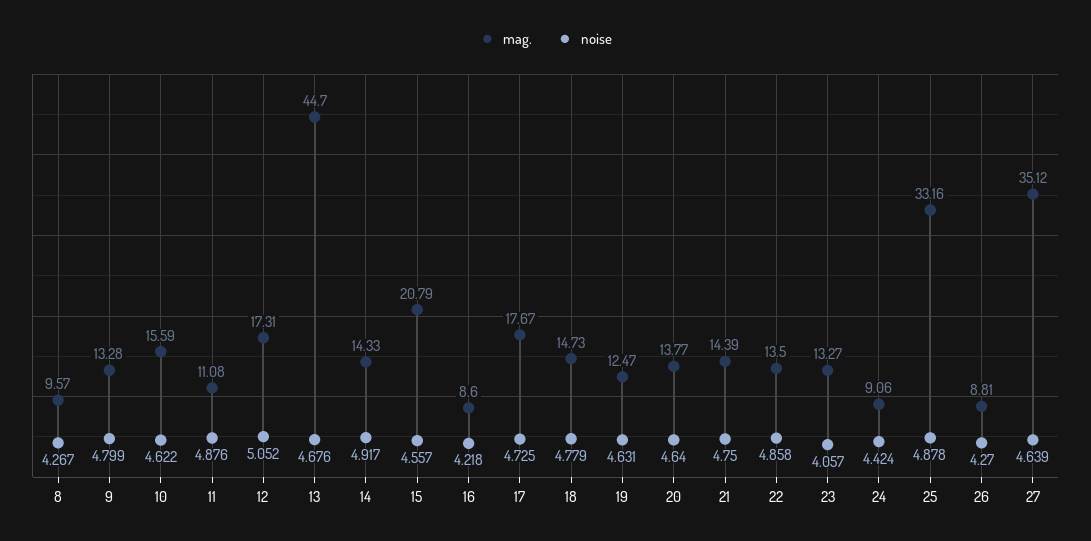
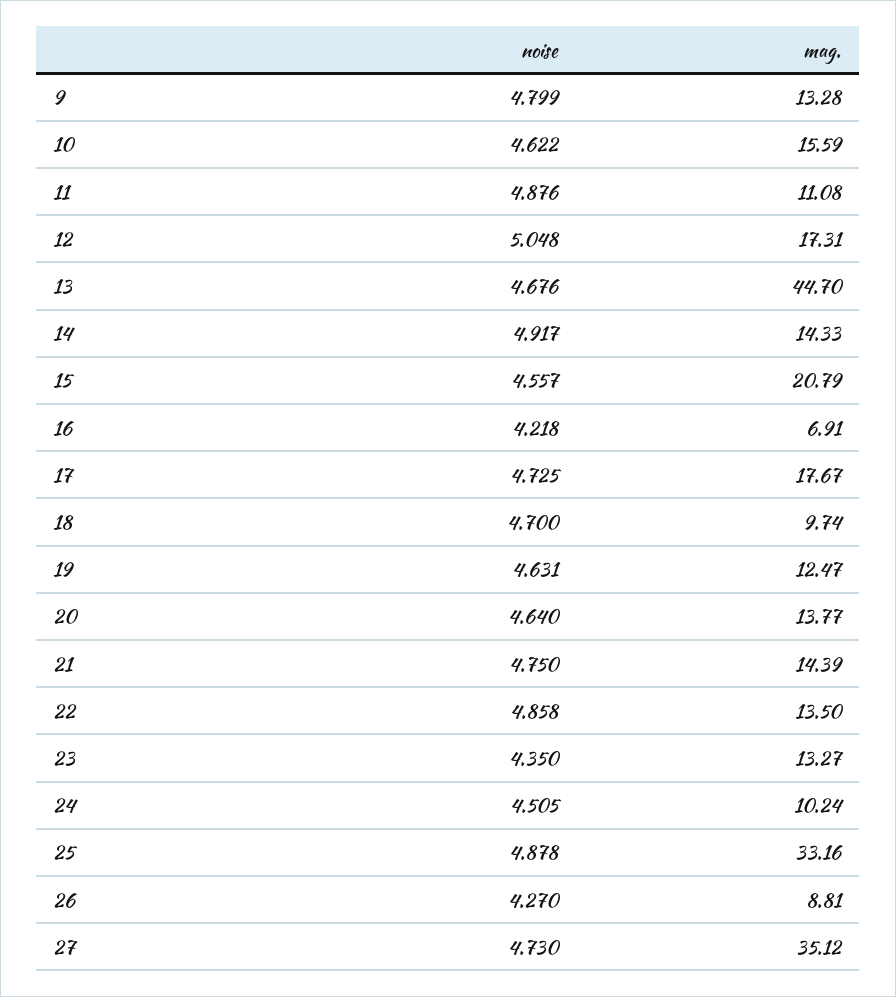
mag., 8: 9.57 -> none
noise, 8: 4.267 -> none
noise, 12: 5.052 -> 5.048
mag., 16: 8.6 -> 6.91
mag., 18: 14.73 -> 9.74
noise, 18: 4.779 -> 4.7
noise, 23: 4.057 -> 4.35
mag., 24: 9.06 -> 10.24
noise, 24: 4.424 -> 4.505
noise, 27: 4.639 -> 4.73

